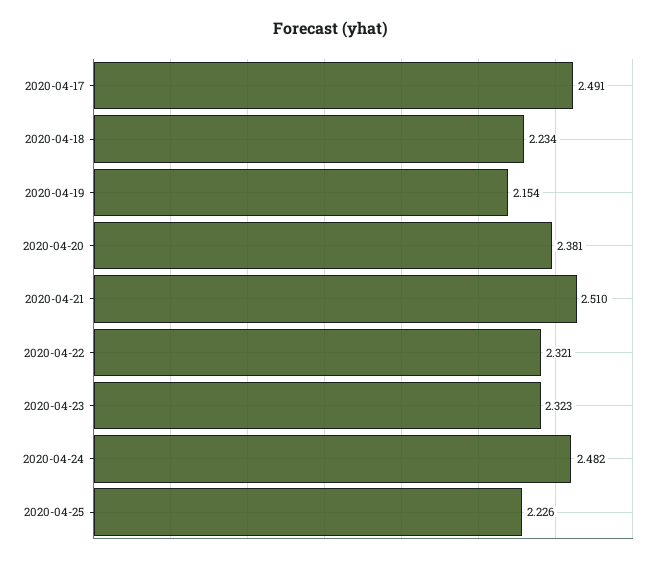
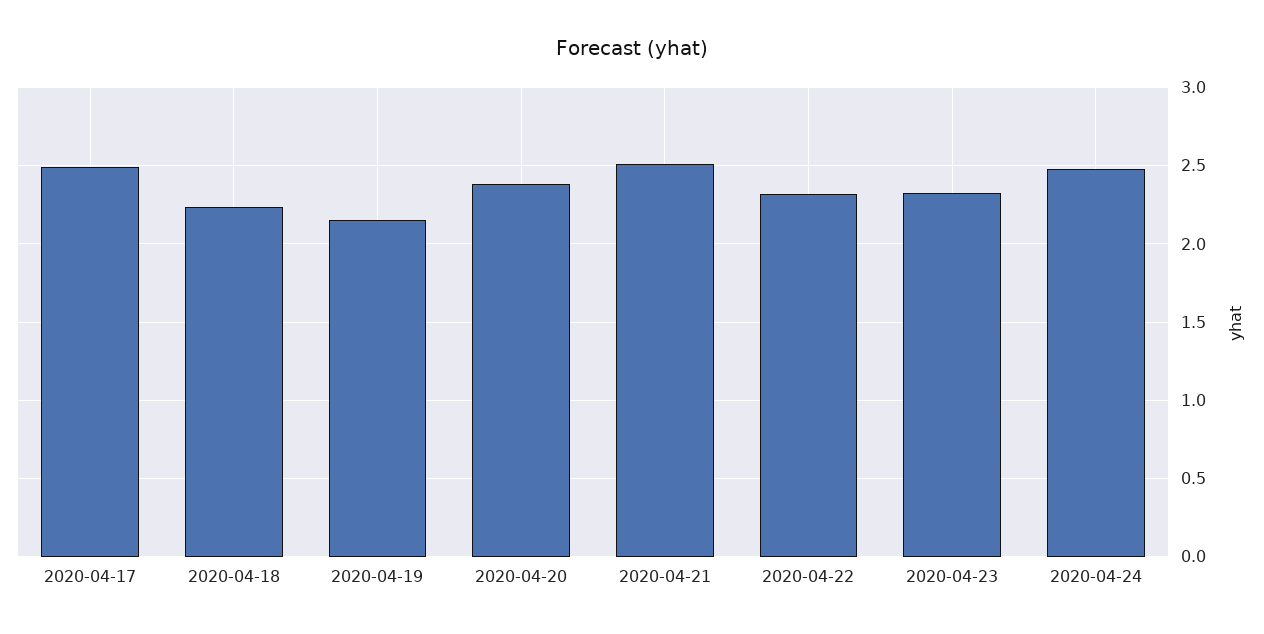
2020-04-25: 2.226 -> none

